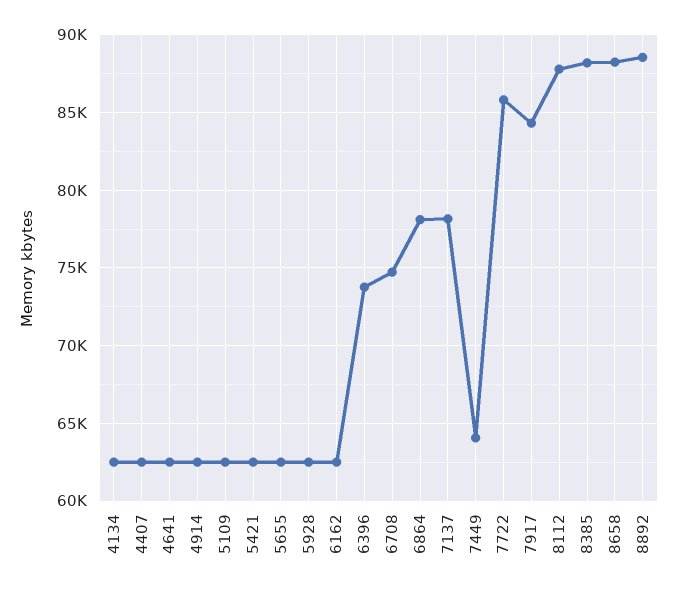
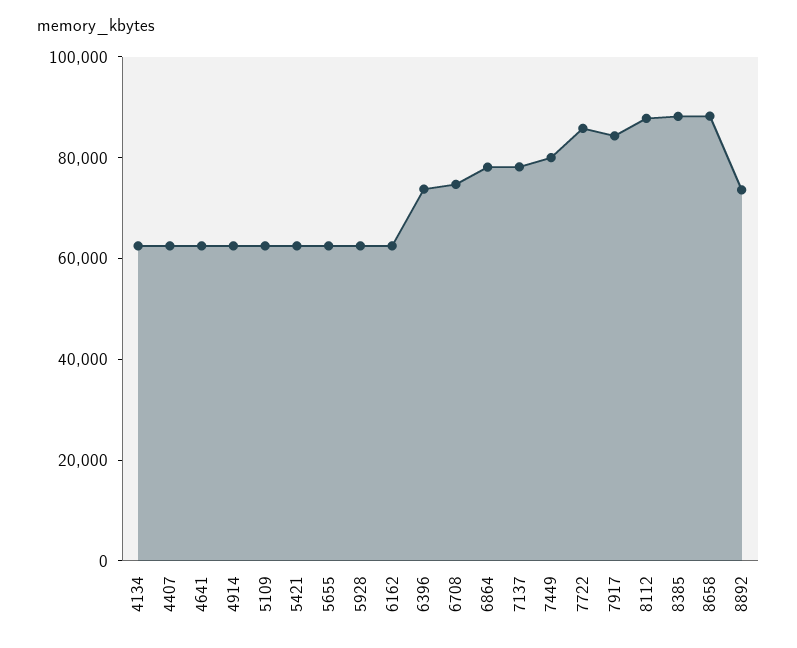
7449: 64000 -> 80000
8892: 88500 -> 75000

